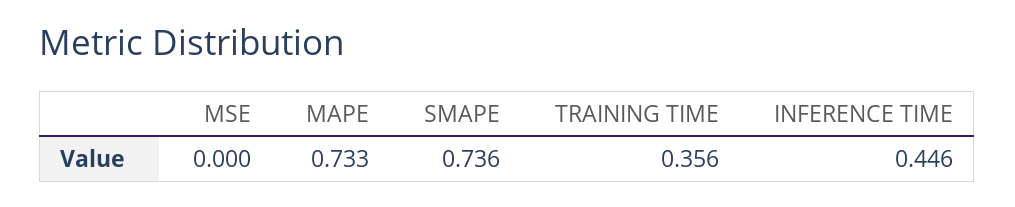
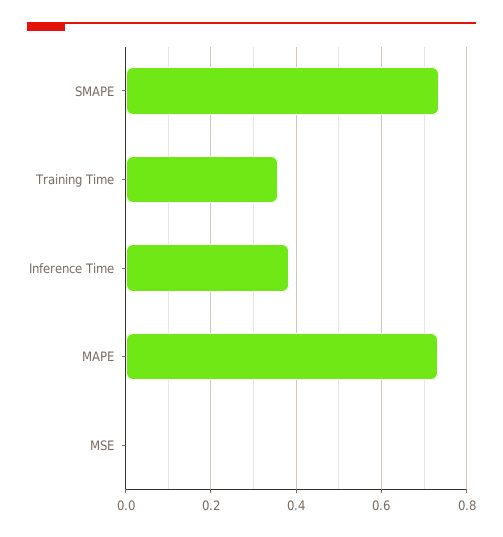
INFERENCE TIME: 0.446 -> 0.38

